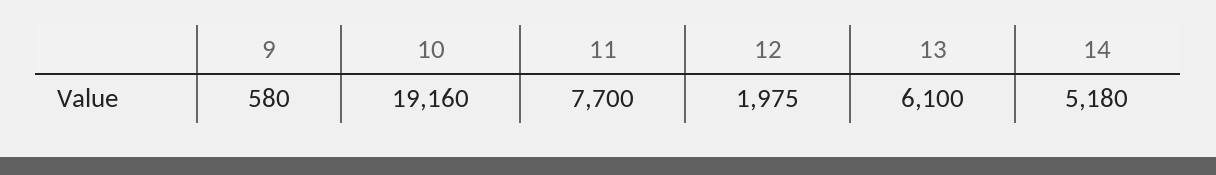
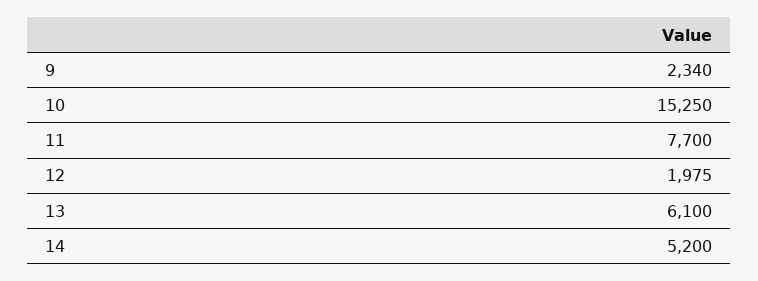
9: 580 -> 2340
10: 19160 -> 15250
14: 5180 -> 5200

